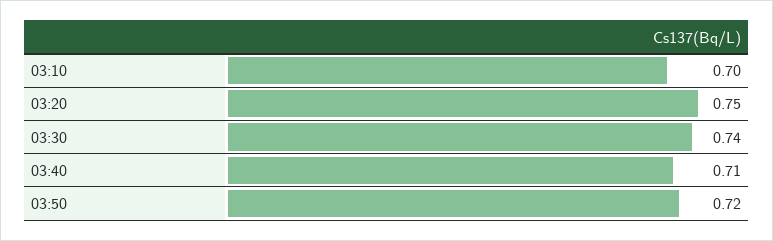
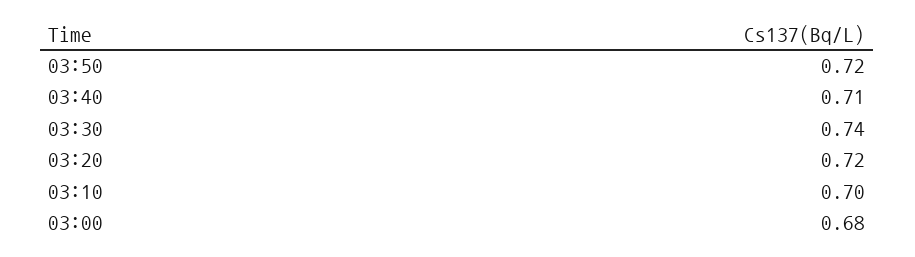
03:20: 0.75 -> 0.72
03:00: none -> 0.68

